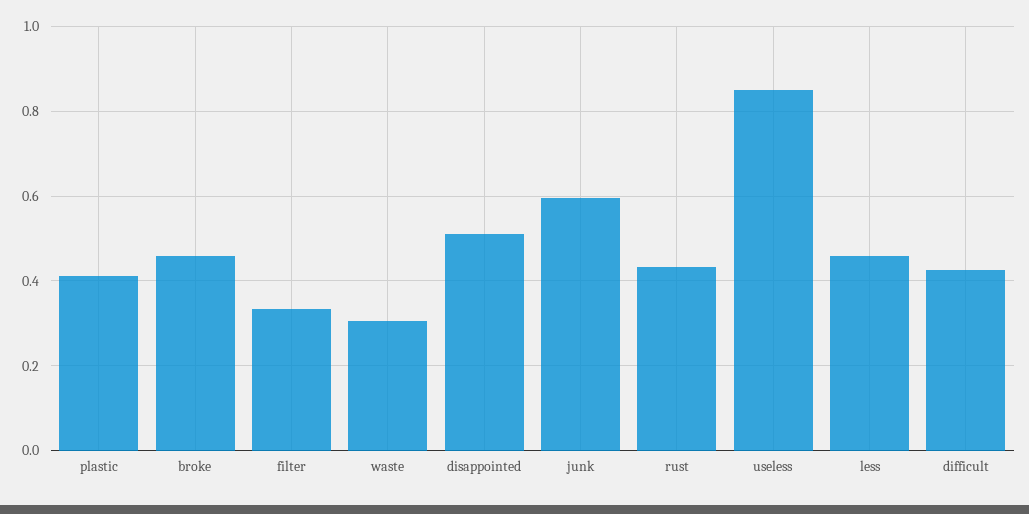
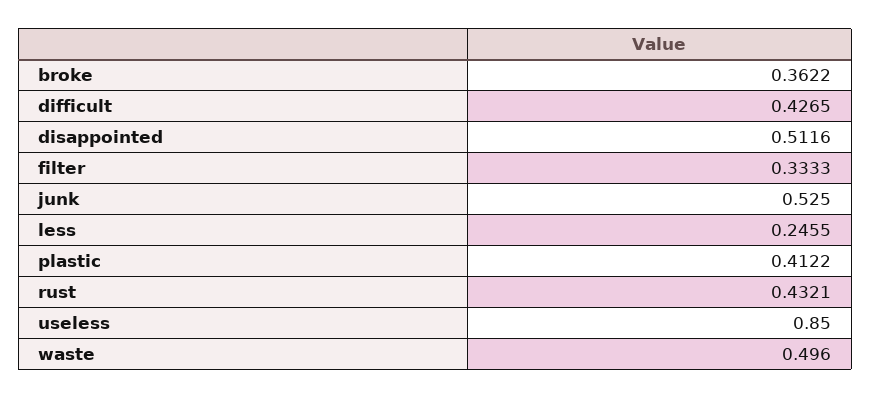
broke: 0.46 -> 0.3622
waste: 0.3 -> 0.496
junk: 0.6 -> 0.525
less: 0.46 -> 0.2455

